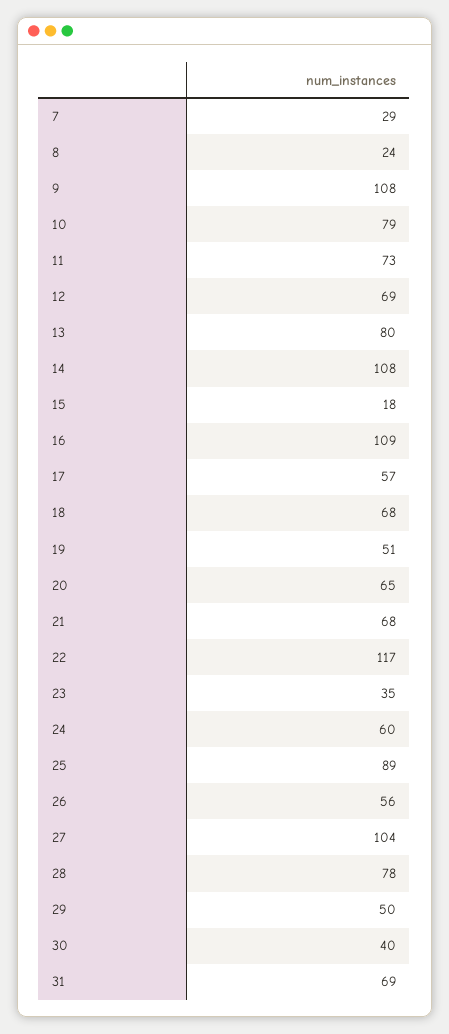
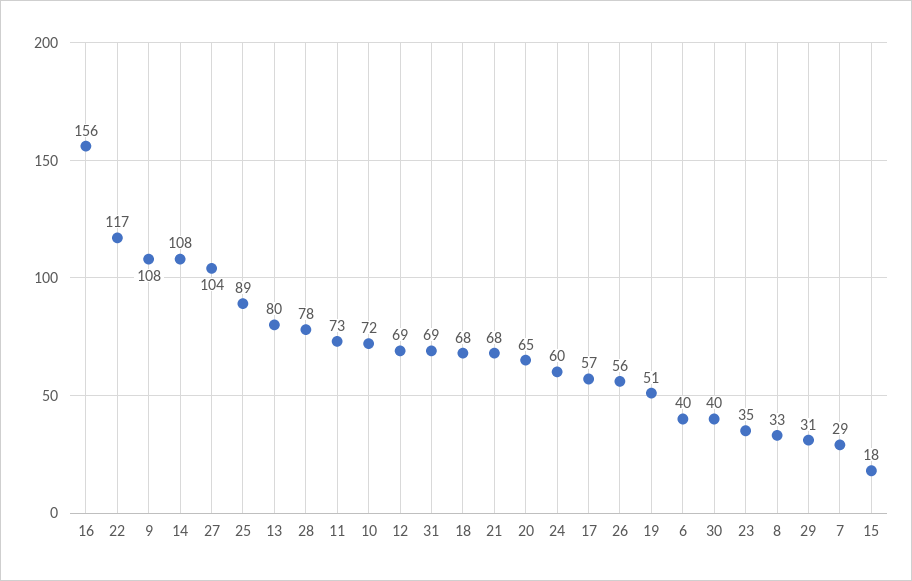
8: 24 -> 33
10: 79 -> 72
16: 109 -> 156
29: 50 -> 31
6: none -> 40

